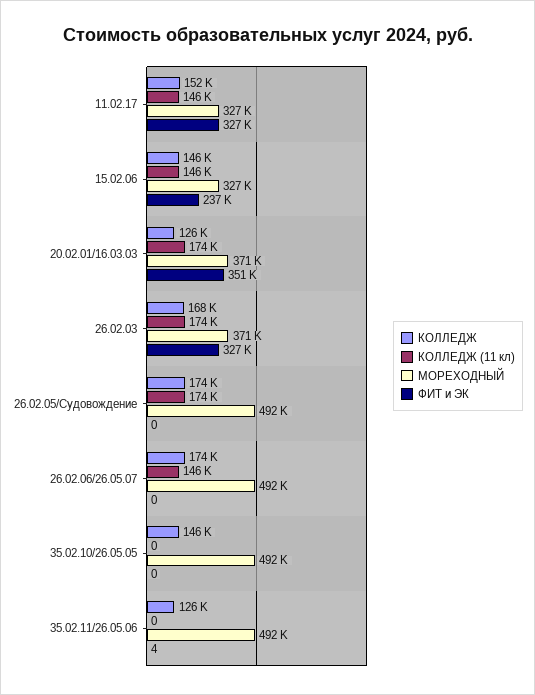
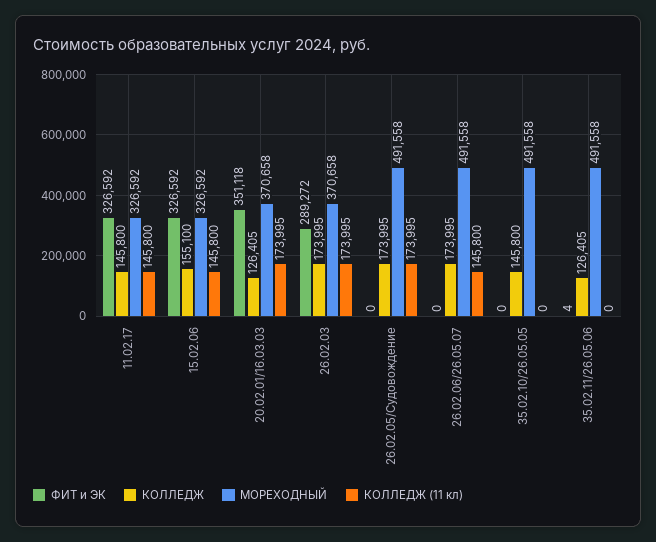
КОЛЛЕДЖ, 11.02.17: 152000 -> 145800
КОЛЛЕДЖ, 15.02.06: 146000 -> 155100
ФИТ и ЭК, 15.02.06: 237000 -> 326592
КОЛЛЕДЖ, 26.02.03: 168000 -> 173995
ФИТ и ЭК, 26.02.03: 327000 -> 289272

